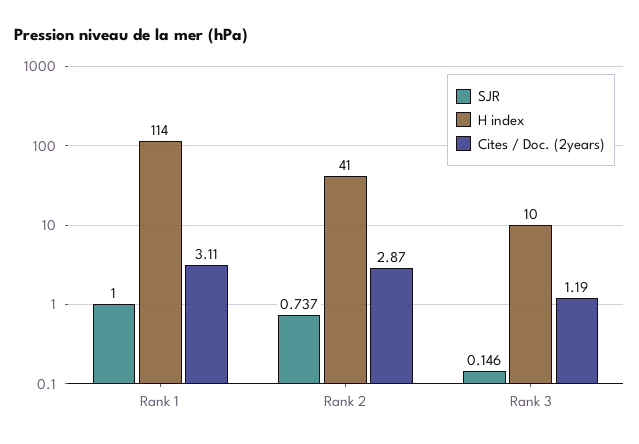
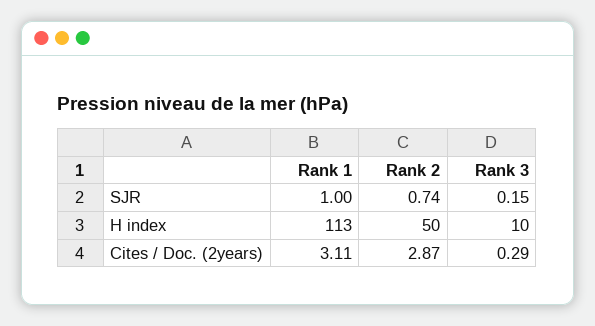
H index, Rank 1: 114 -> 113
H index, Rank 2: 41 -> 50
Cites / Doc. (2years), Rank 3: 1.19 -> 0.29

